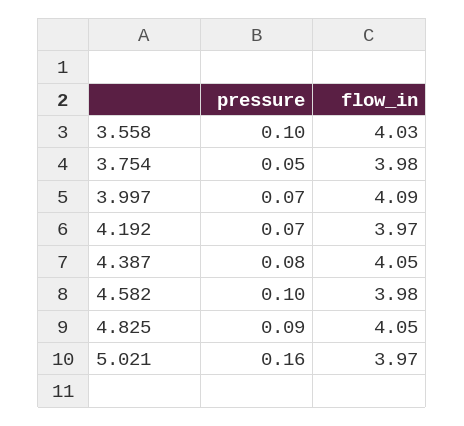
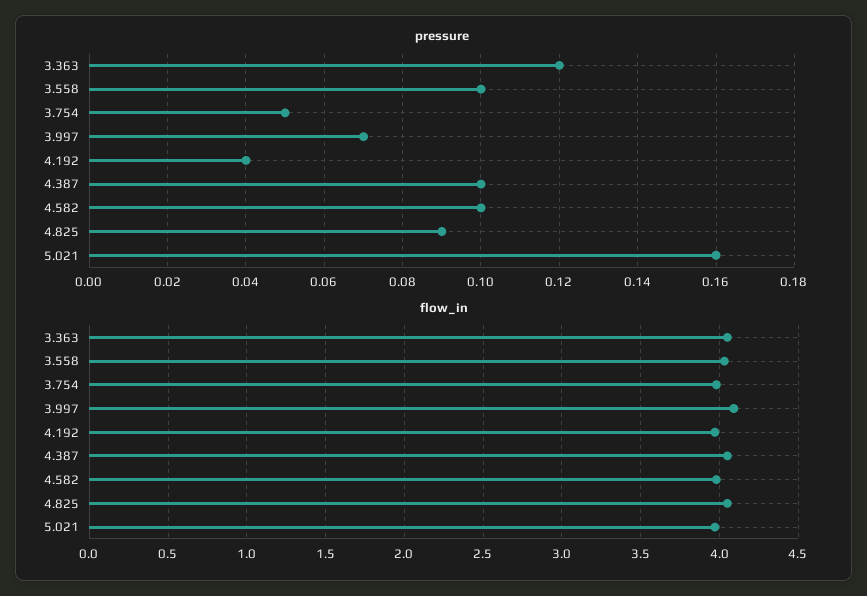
pressure, 4.192: 0.07 -> 0.04
pressure, 4.387: 0.08 -> 0.1
pressure, 3.363: none -> 0.12
flow_in, 3.363: none -> 4.05

